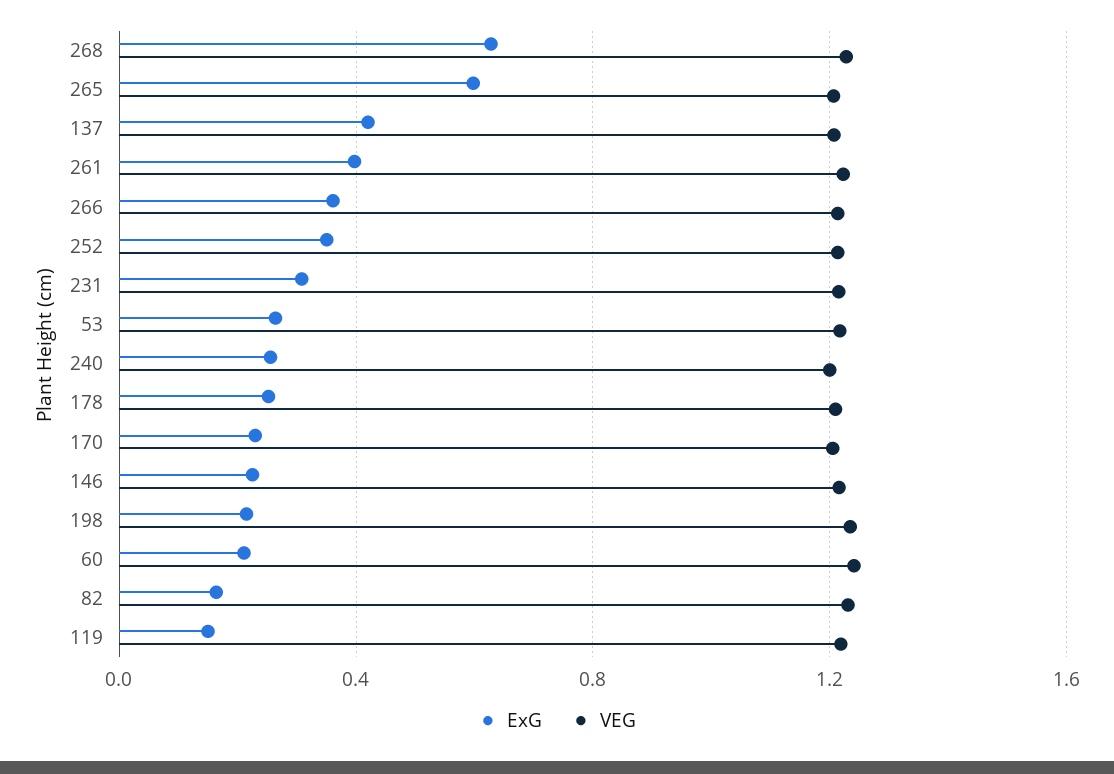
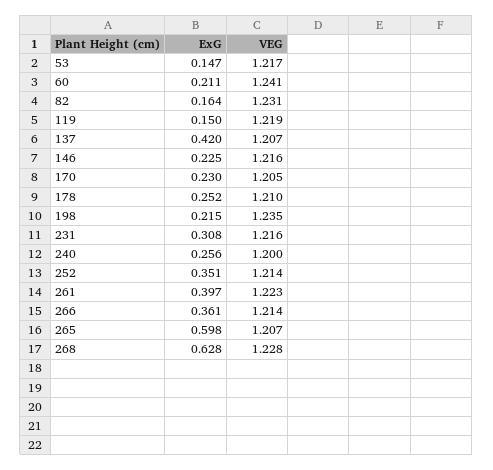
ExG, 53: 0.25 -> 0.147

